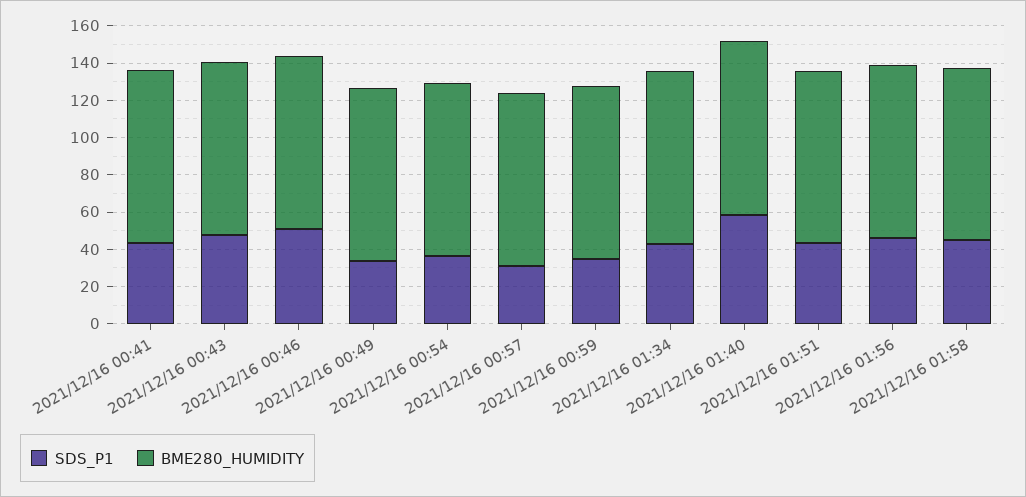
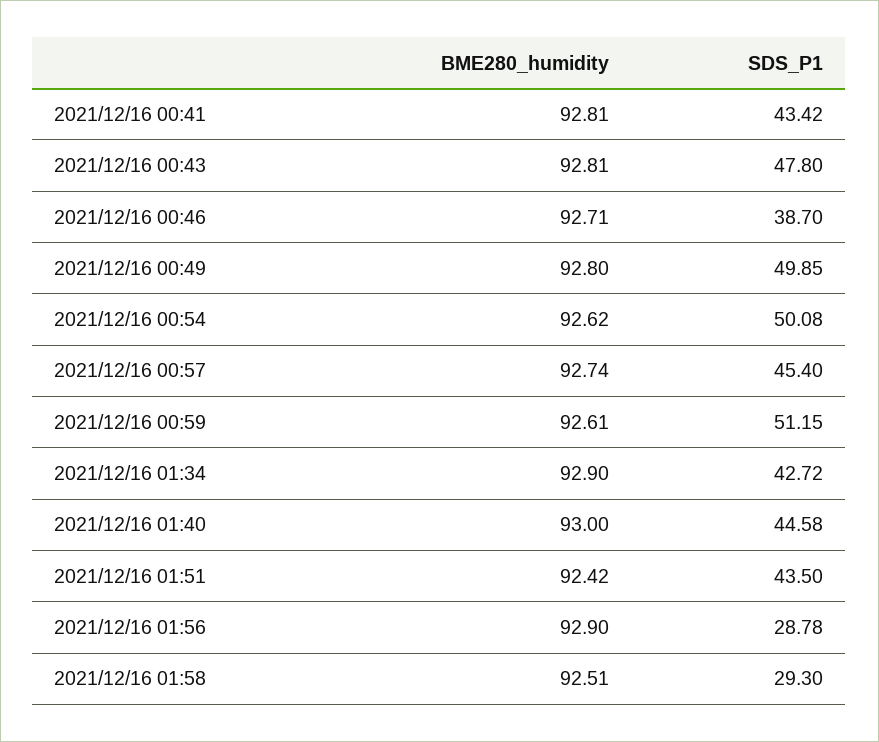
SDS_P1, 2021/12/16 00:46: 50 -> 38.7
SDS_P1, 2021/12/16 00:49: 35 -> 49.85
SDS_P1, 2021/12/16 00:54: 35 -> 50.08
SDS_P1, 2021/12/16 00:57: 30 -> 45.4
SDS_P1, 2021/12/16 00:59: 35 -> 51.15
SDS_P1, 2021/12/16 01:40: 60 -> 44.58
SDS_P1, 2021/12/16 01:56: 45 -> 28.78
SDS_P1, 2021/12/16 01:58: 45 -> 29.3

